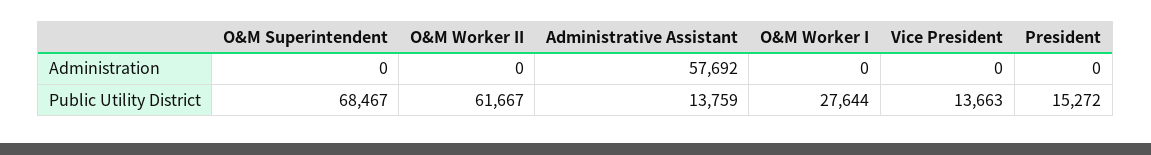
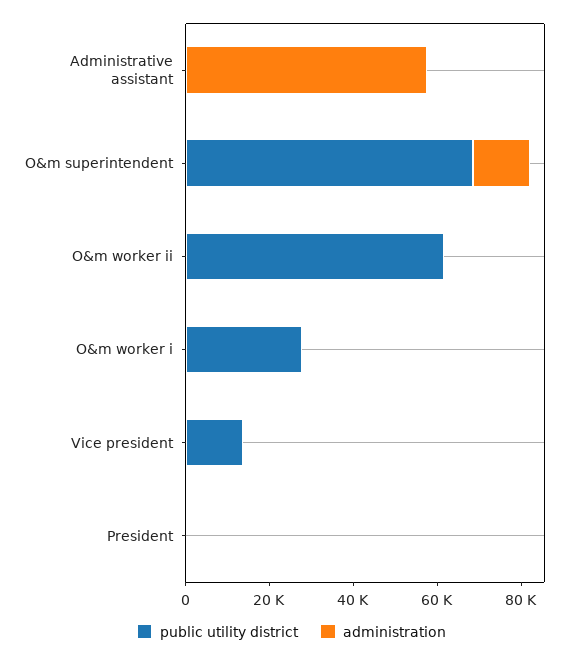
Administration, O&M Superintendent: 0 -> 15000
Public Utility District, Administrative Assistant: 13759 -> 0
Public Utility District, President: 15272 -> 0

